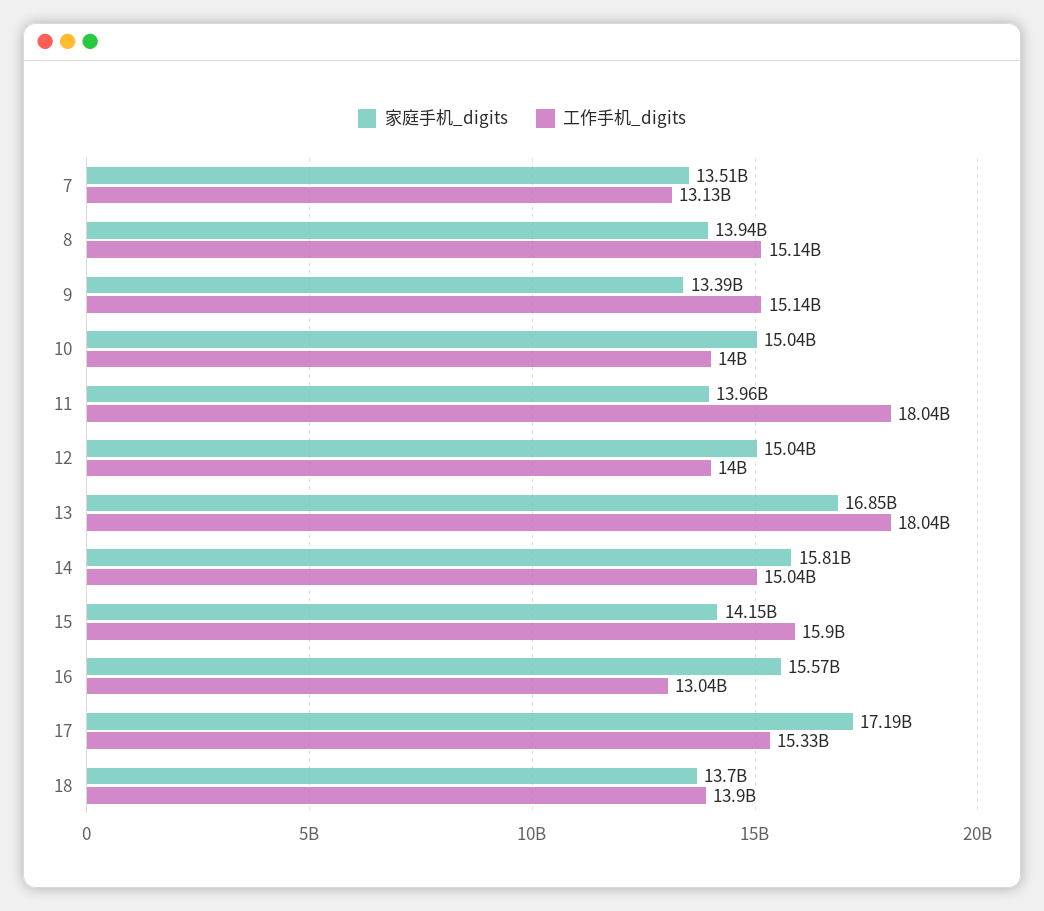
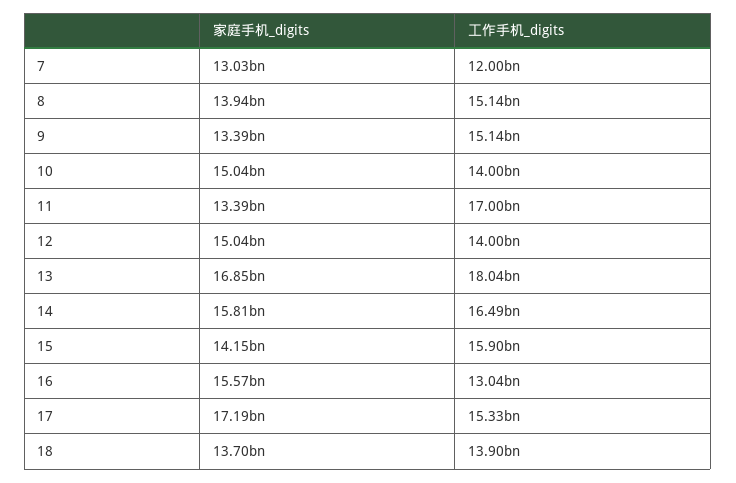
家庭手机_digits, 7: 13510000000 -> 13030000000
工作手机_digits, 7: 13130000000 -> 12000000000
家庭手机_digits, 11: 13960000000 -> 13390000000
工作手机_digits, 11: 18040000000 -> 17000000000
工作手机_digits, 14: 15040000000 -> 16490000000

